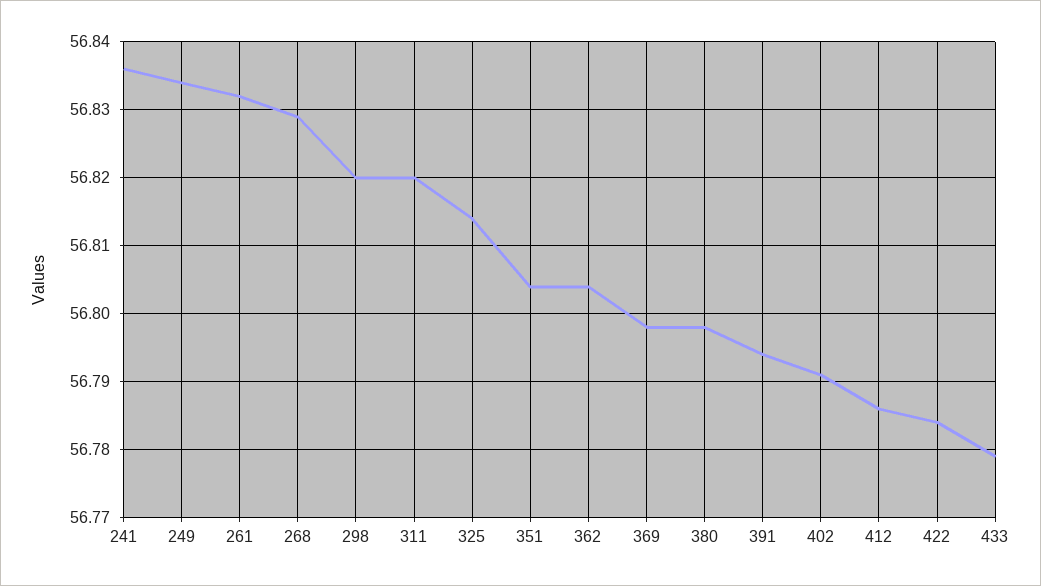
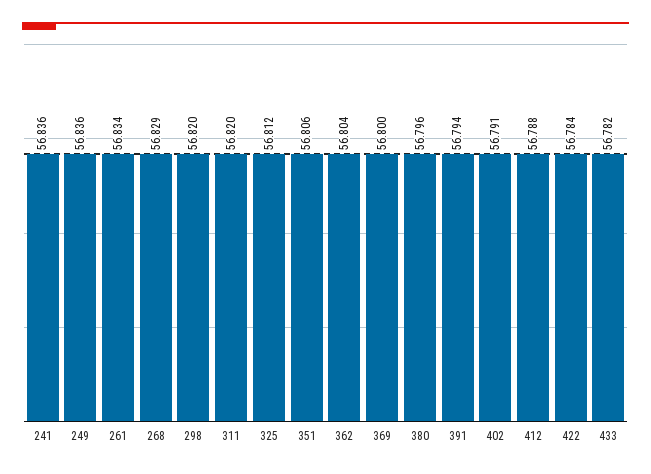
249: 56.834 -> 56.836
261: 56.832 -> 56.834
325: 56.814 -> 56.812
351: 56.804 -> 56.806
369: 56.798 -> 56.8
380: 56.798 -> 56.796
412: 56.786 -> 56.788
433: 56.779 -> 56.782

